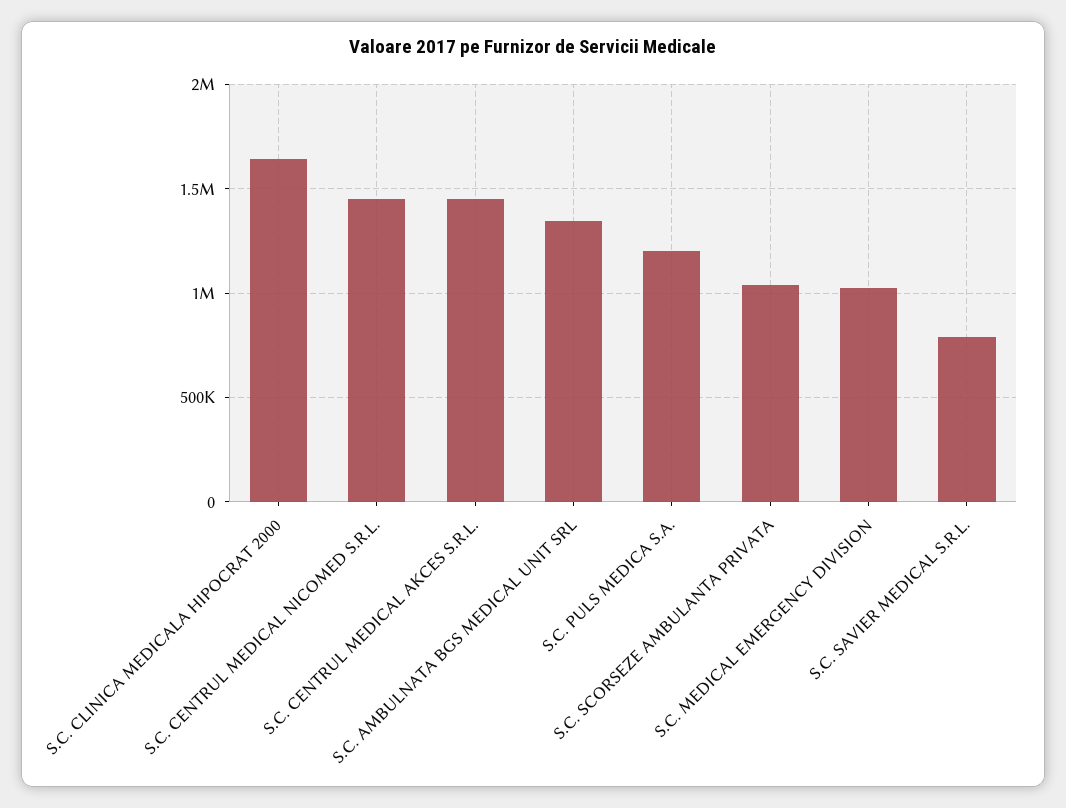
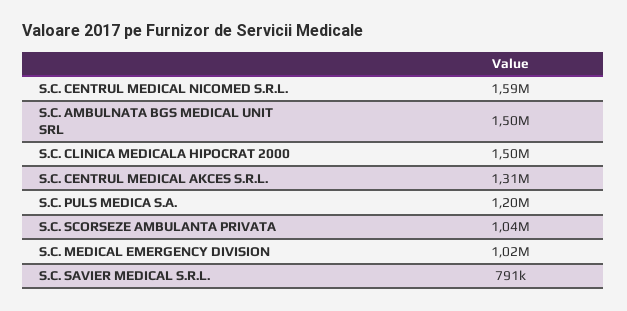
S.C. CLINICA MEDICALA HIPOCRAT 2000: 1650000 -> 1500000
S.C. CENTRUL MEDICAL NICOMED S.R.L.: 1450000 -> 1590000
S.C. CENTRUL MEDICAL AKCES S.R.L.: 1450000 -> 1310000
S.C. AMBULNATA BGS MEDICAL UNIT SRL: 1350000 -> 1500000

